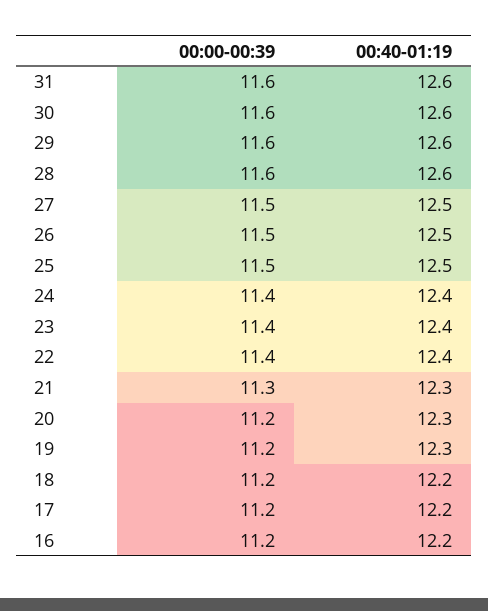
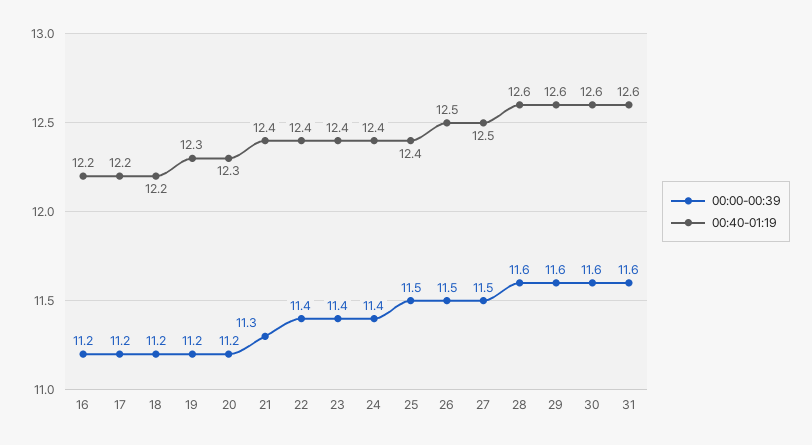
00:40-01:19, 25: 12.5 -> 12.4
00:40-01:19, 21: 12.3 -> 12.4

